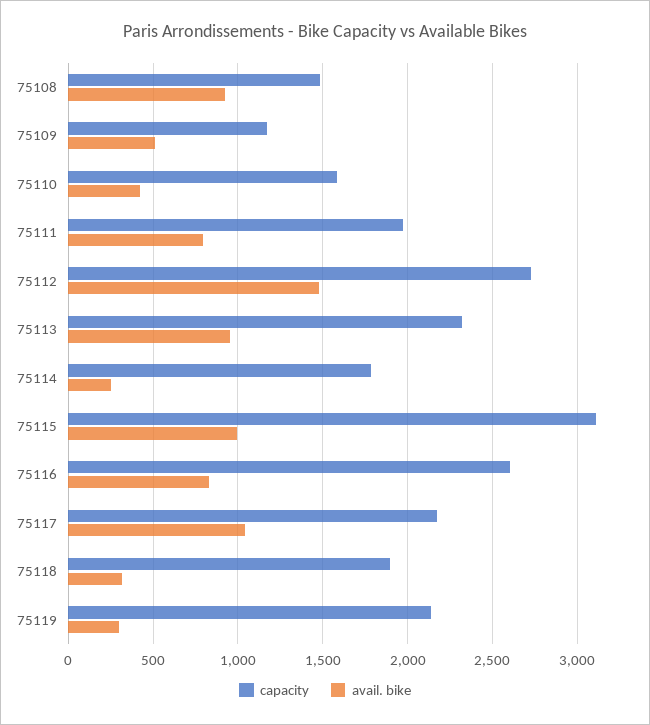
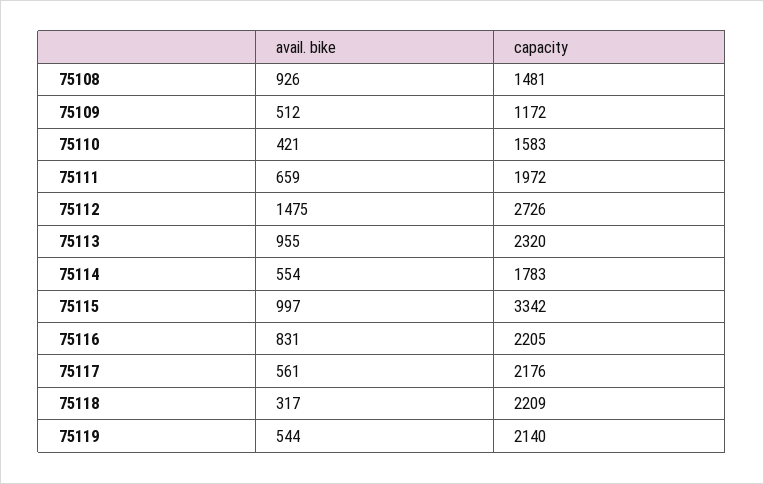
avail. bike, 75111: 800 -> 659
avail. bike, 75114: 250 -> 554
capacity, 75115: 3100 -> 3342
capacity, 75116: 2600 -> 2205
avail. bike, 75117: 1050 -> 561
capacity, 75118: 1900 -> 2209
avail. bike, 75119: 300 -> 544

